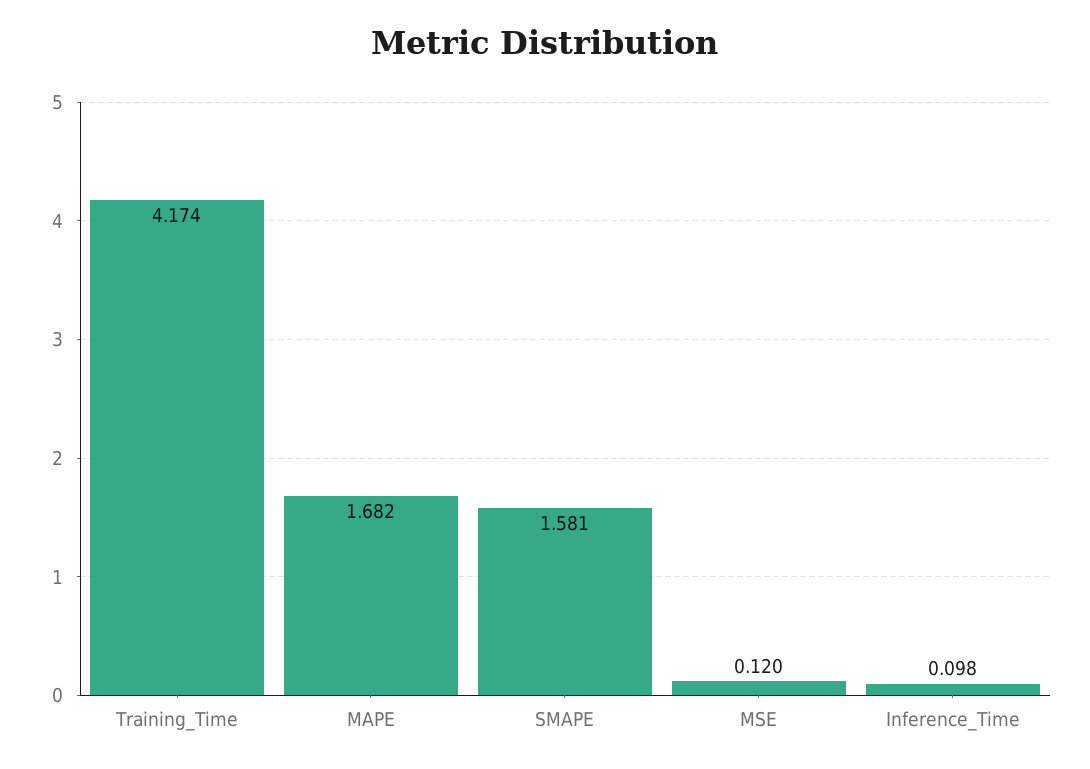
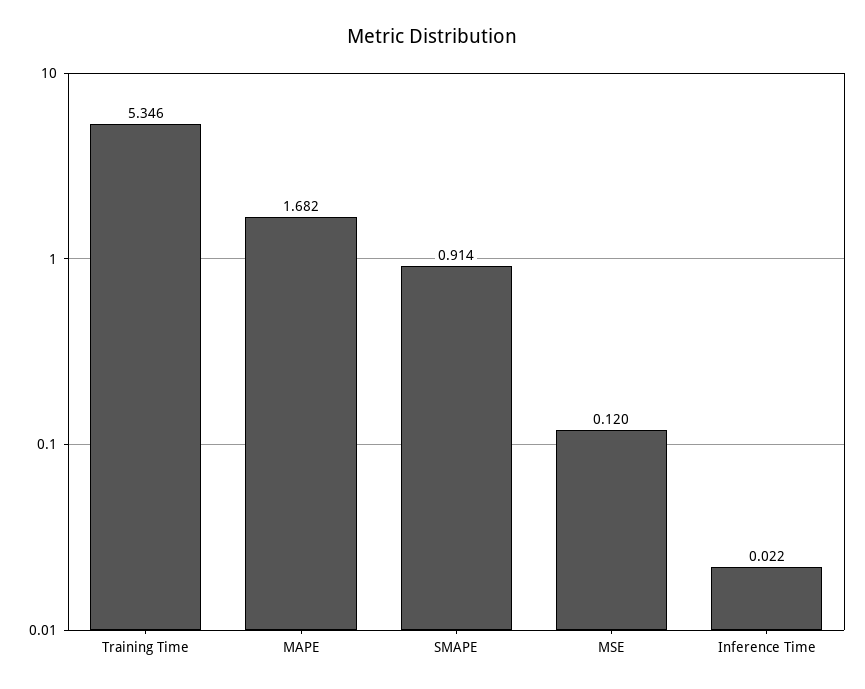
Training_Time: 4.174 -> 5.346
SMAPE: 1.581 -> 0.914
Inference_Time: 0.098 -> 0.022

